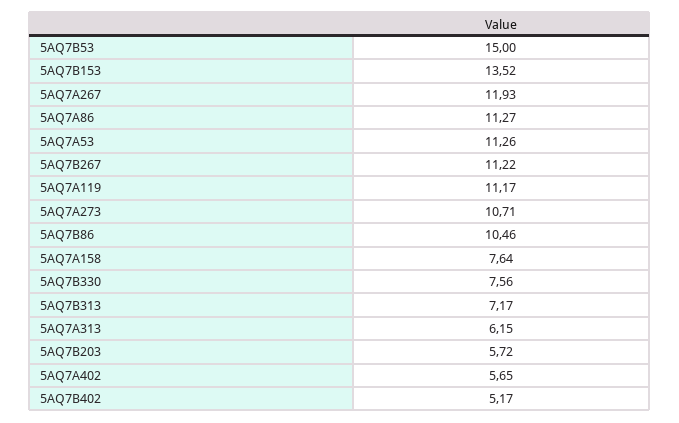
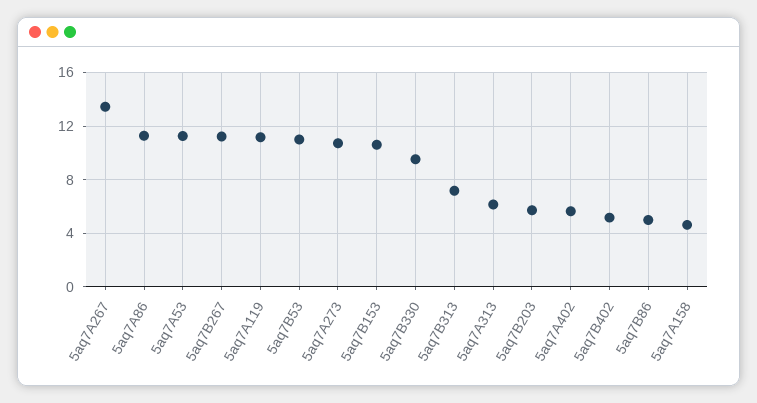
5AQ7B53: 15 -> 11
5AQ7B153: 13.52 -> 10.5
5AQ7A267: 11.93 -> 13.5
5AQ7B86: 10.46 -> 5
5AQ7A158: 7.64 -> 4.5
5AQ7B330: 7.56 -> 9.5

